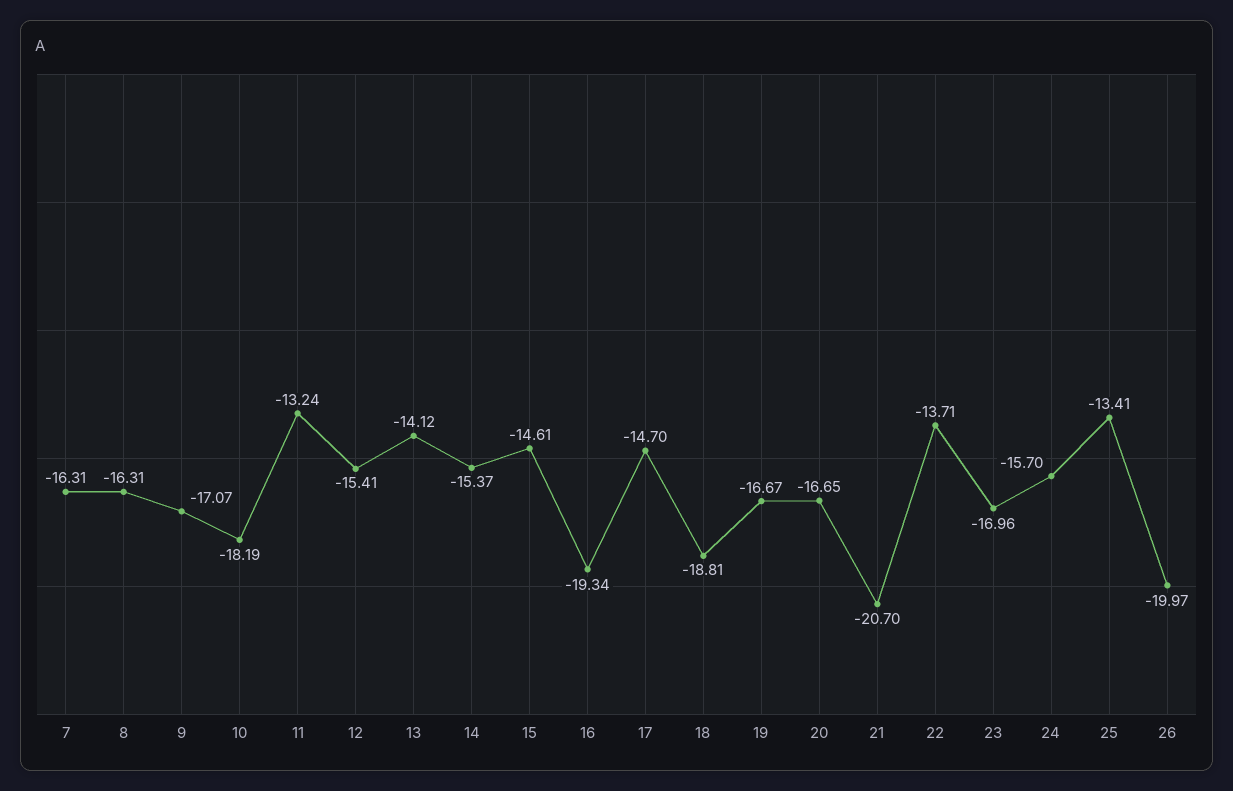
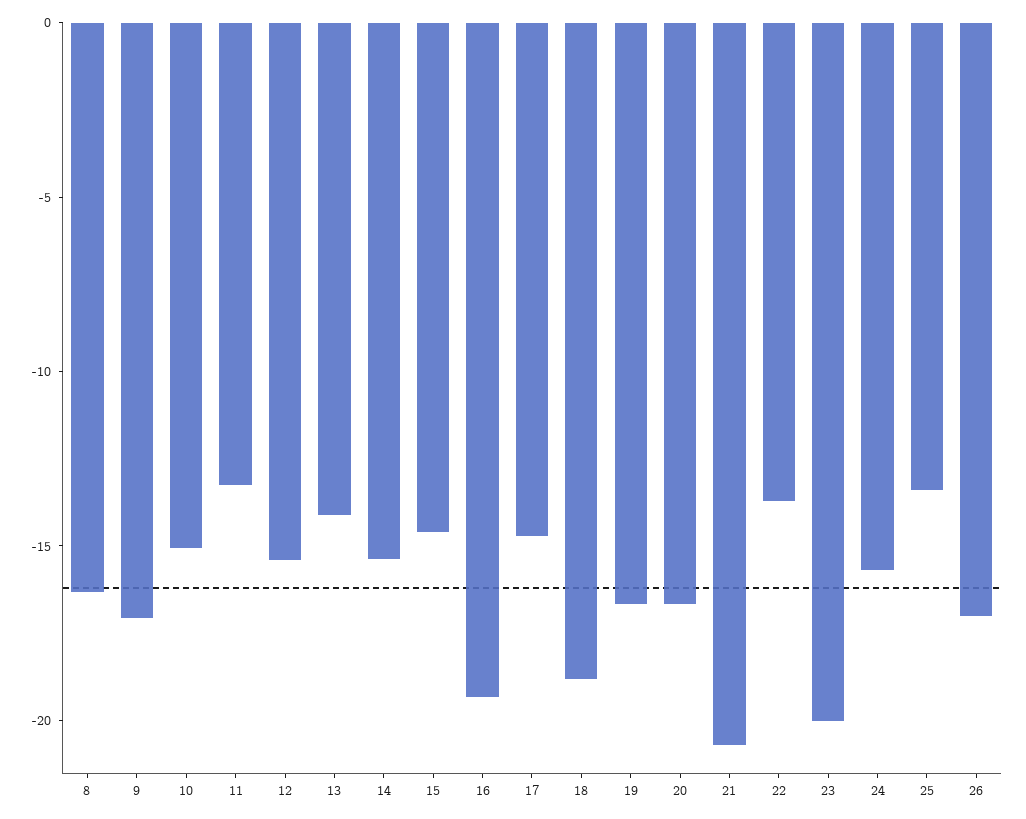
7: -16.31 -> none
10: -18.19 -> -15
23: -16.96 -> -20
26: -19.97 -> -17

